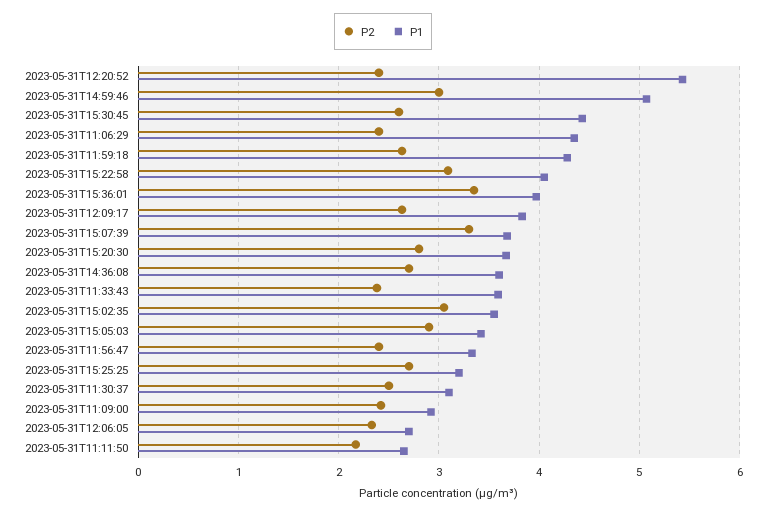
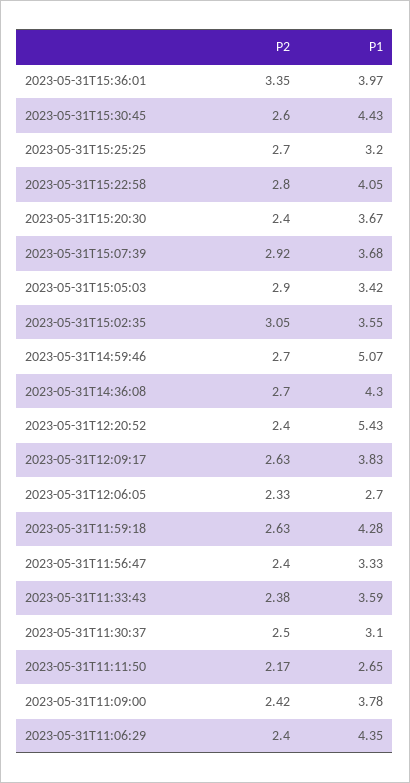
P2, 2023-05-31T14:59:46: 3 -> 2.7
P2, 2023-05-31T15:22:58: 3.1 -> 2.8
P2, 2023-05-31T15:07:39: 3.3 -> 2.92
P2, 2023-05-31T15:20:30: 2.8 -> 2.4
P1, 2023-05-31T14:36:08: 3.6 -> 4.3
P1, 2023-05-31T11:09:00: 2.9 -> 3.78

